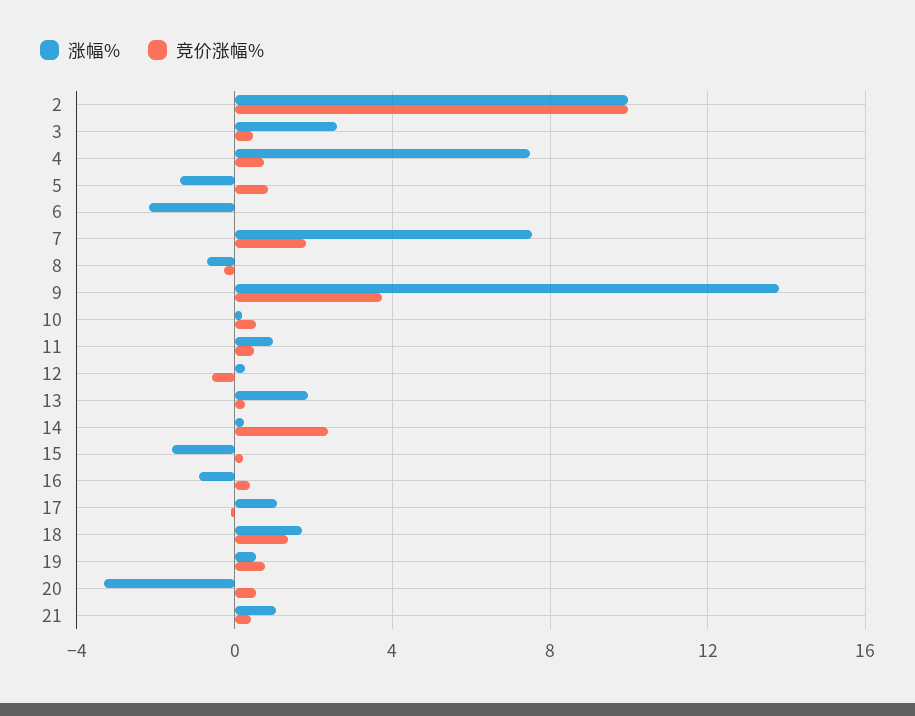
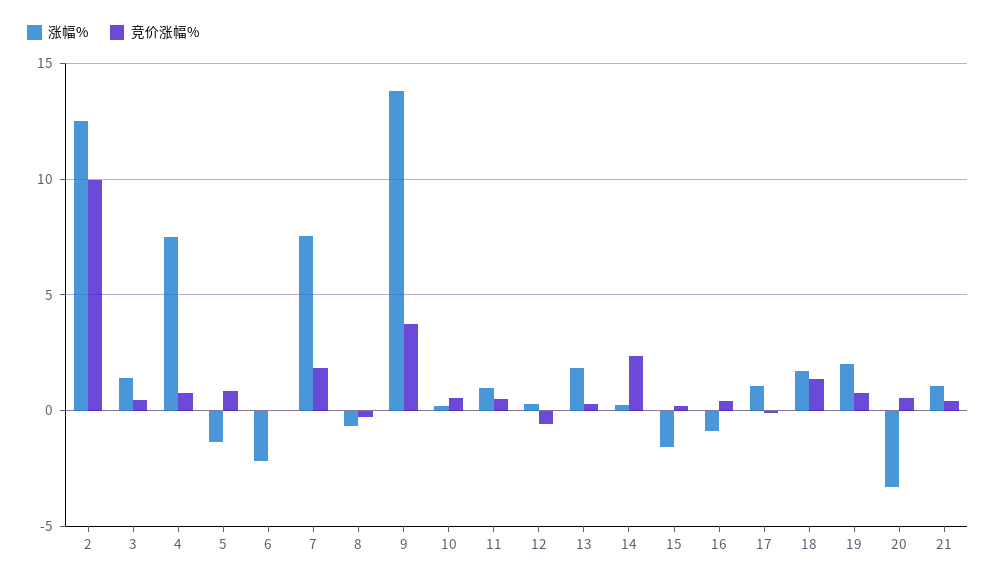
涨幅%, 2: 10 -> 12.5
涨幅%, 3: 2.5 -> 1.5
涨幅%, 19: 0.5 -> 2

